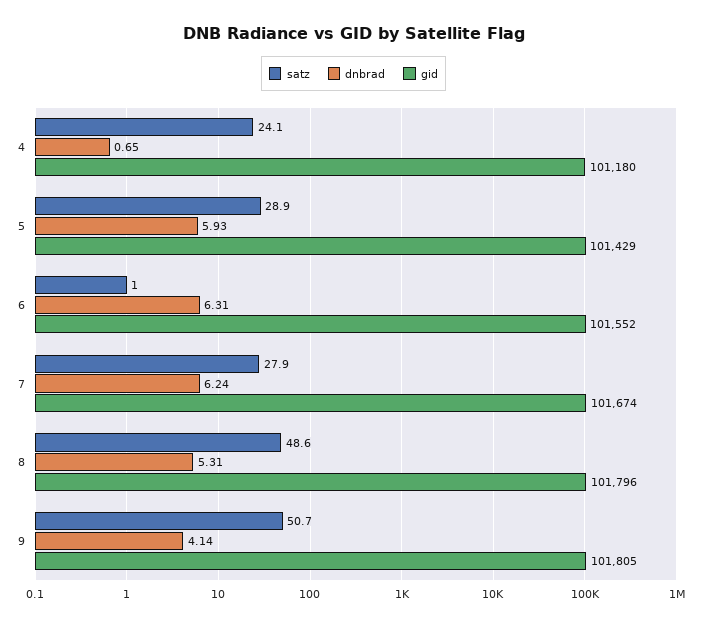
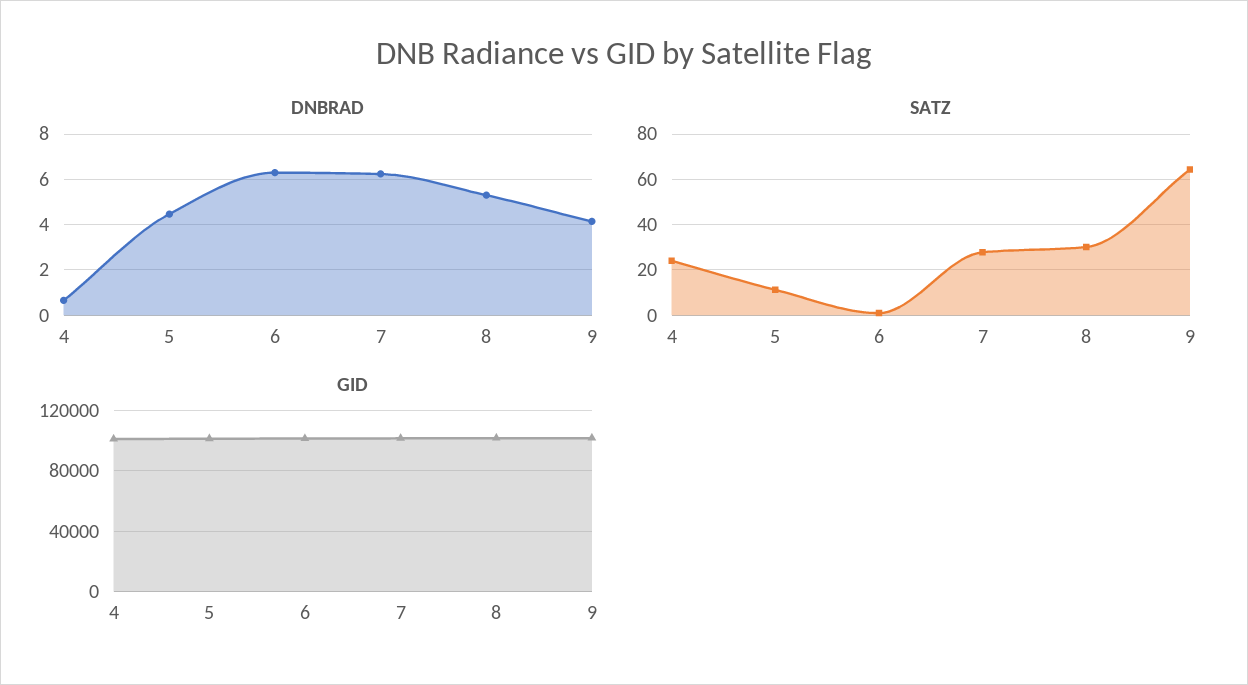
satz, 5: 28.9 -> 10
dnbrad, 5: 5.93 -> 4.5
satz, 8: 48.6 -> 30
satz, 9: 50.7 -> 65

